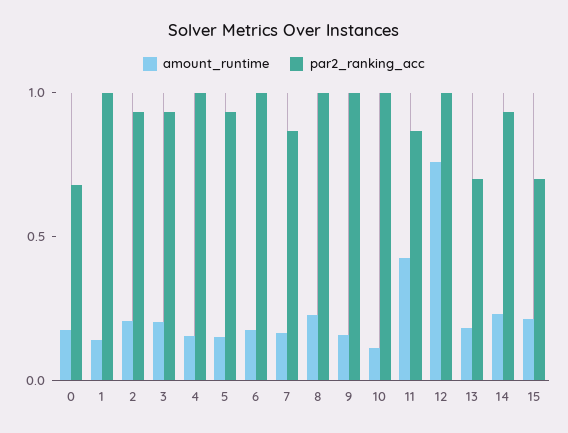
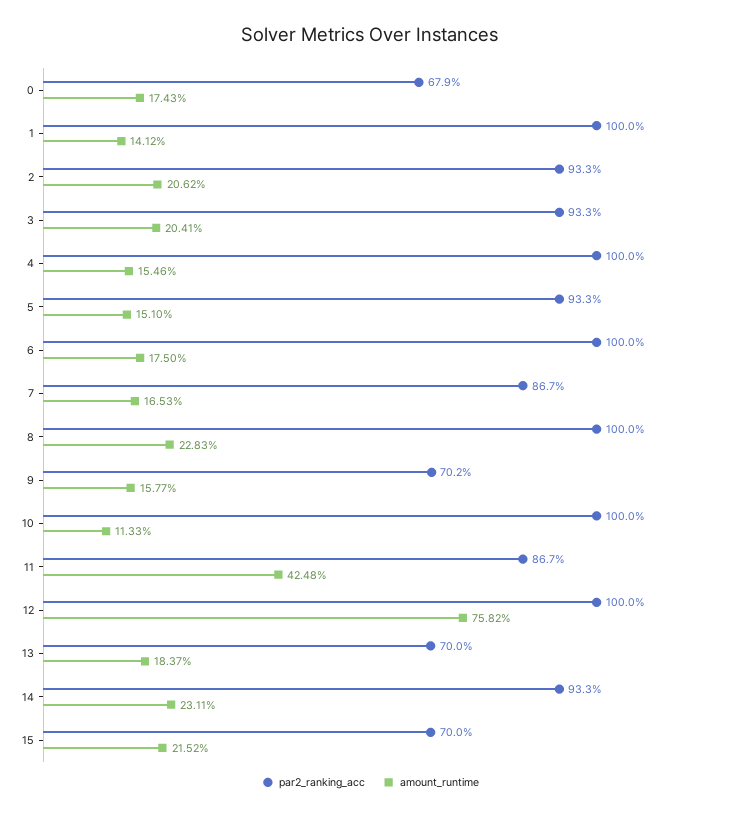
par2_ranking_acc, 9: 1 -> 0.702

